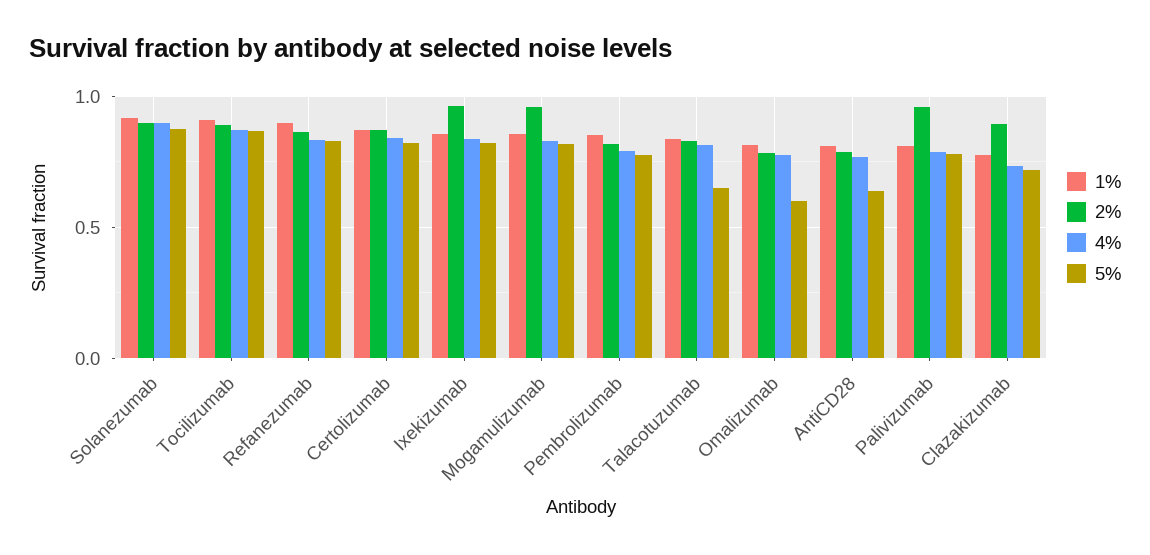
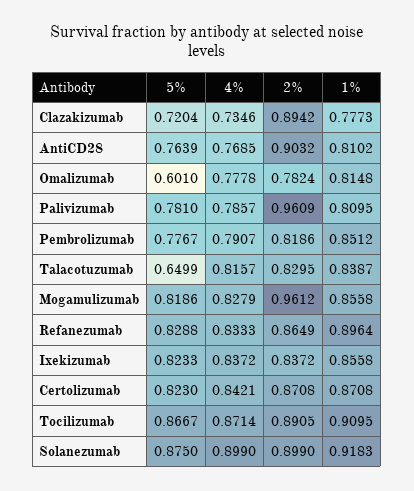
2%, Ixekizumab: 0.95 -> 0.8372
2%, AntiCD28: 0.8 -> 0.9032
5%, AntiCD28: 0.65 -> 0.7639

